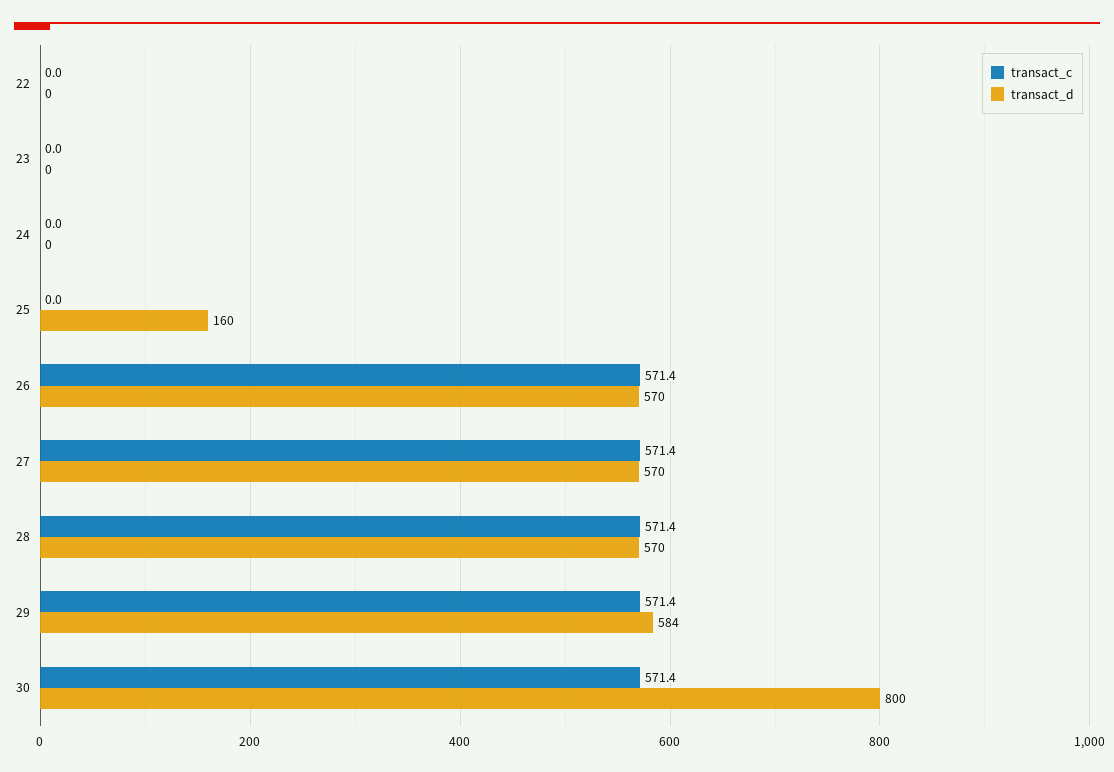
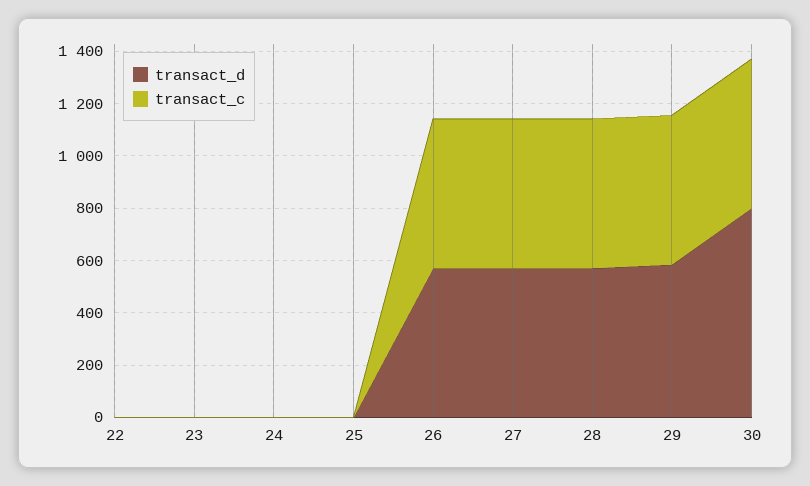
transact_d, 25: 160 -> 0

